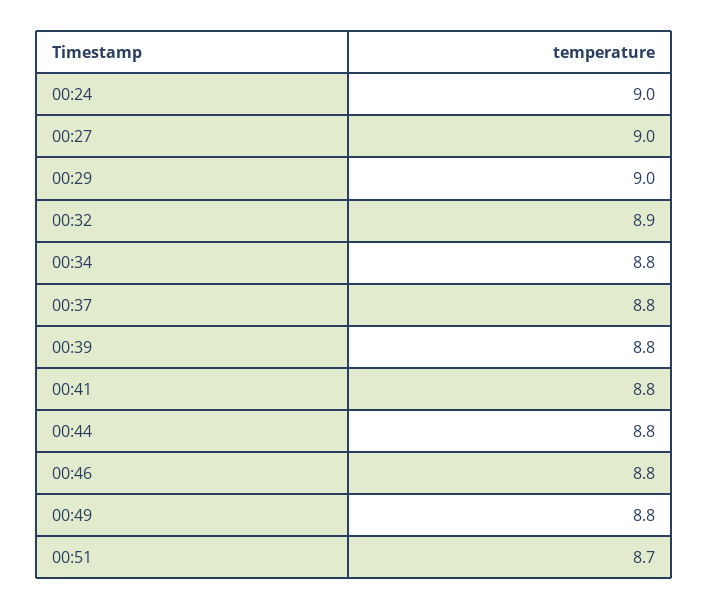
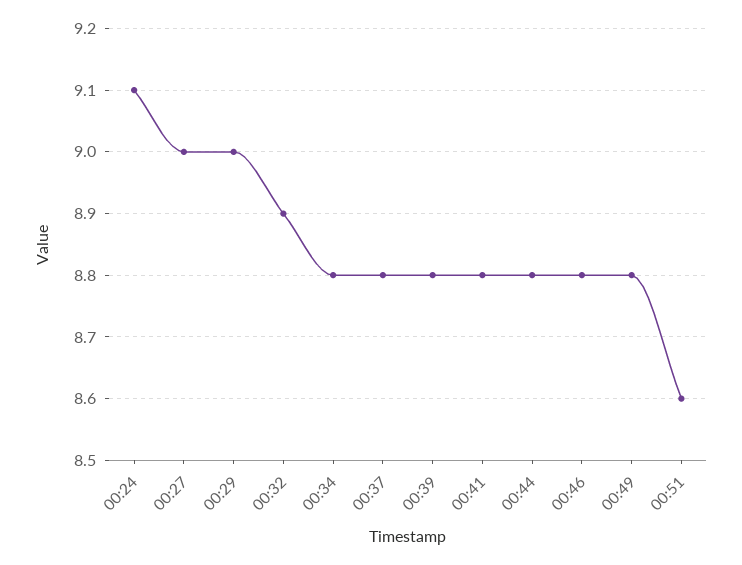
00:24: 9 -> 9.1
00:51: 8.7 -> 8.6

